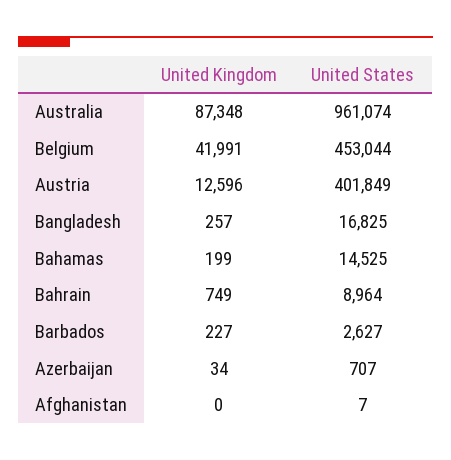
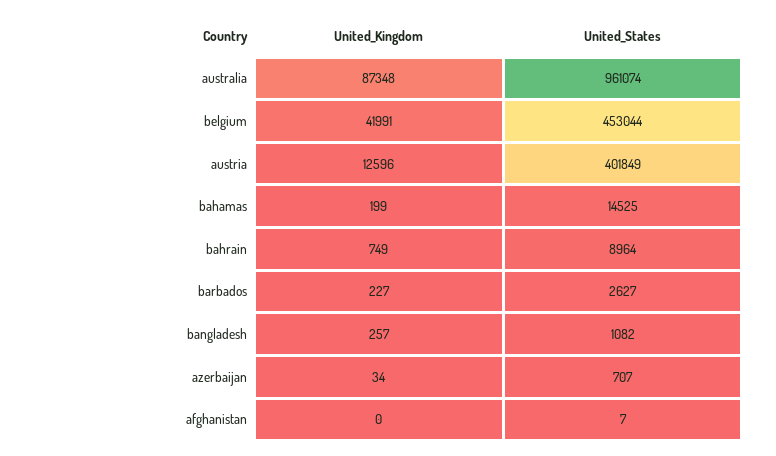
United States, Bangladesh: 16825 -> 1082

